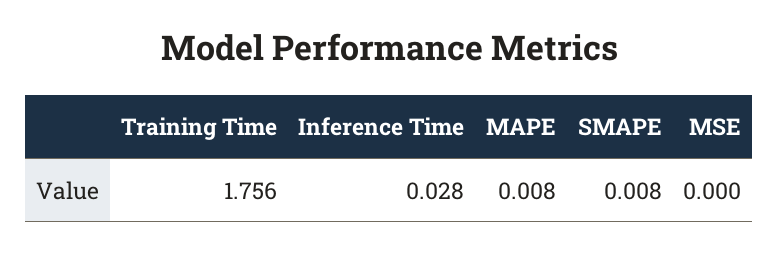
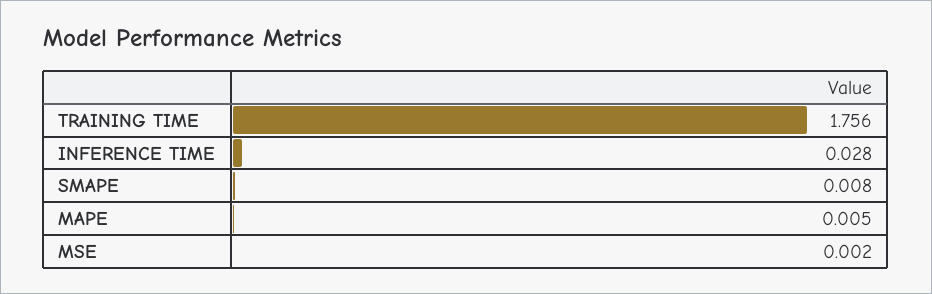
MAPE: 0.008 -> 0.005
MSE: 0 -> 0.002

